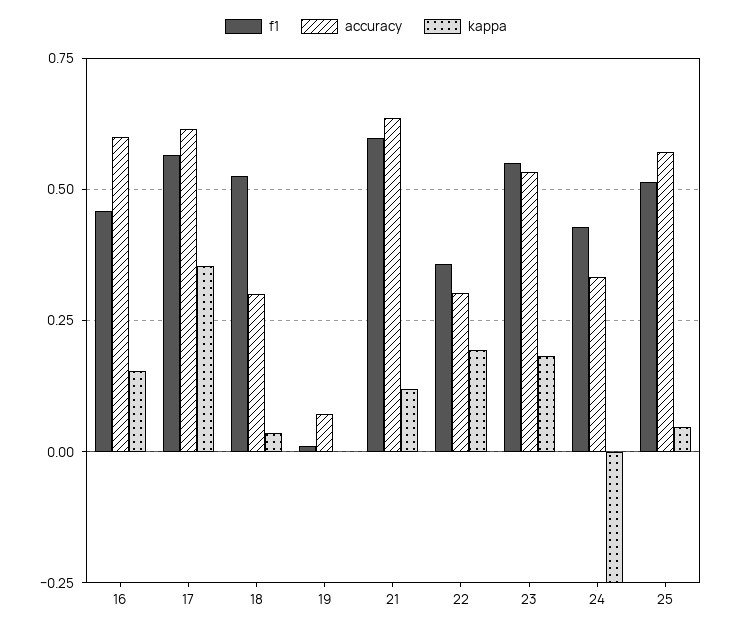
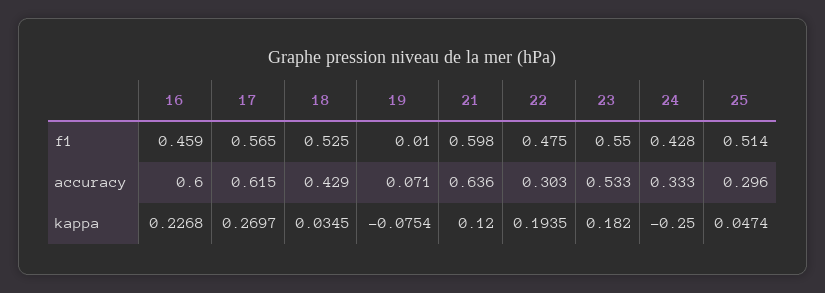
kappa, 16: 0.15 -> 0.2268
kappa, 17: 0.35 -> 0.2697
accuracy, 18: 0.3 -> 0.429
kappa, 19: 0 -> -0.0754
f1, 22: 0.35 -> 0.475
accuracy, 25: 0.575 -> 0.296

